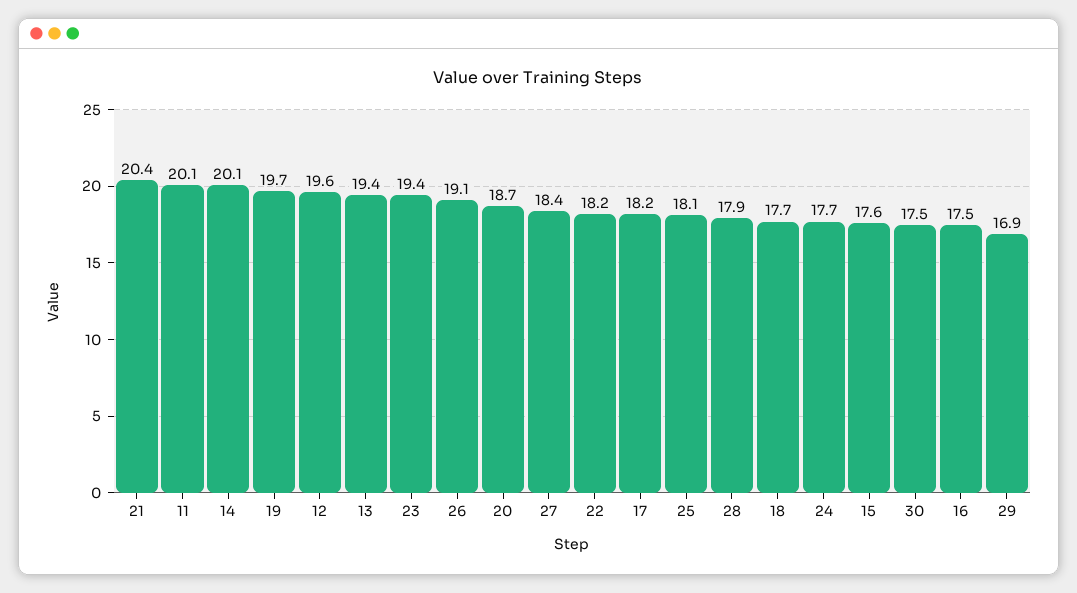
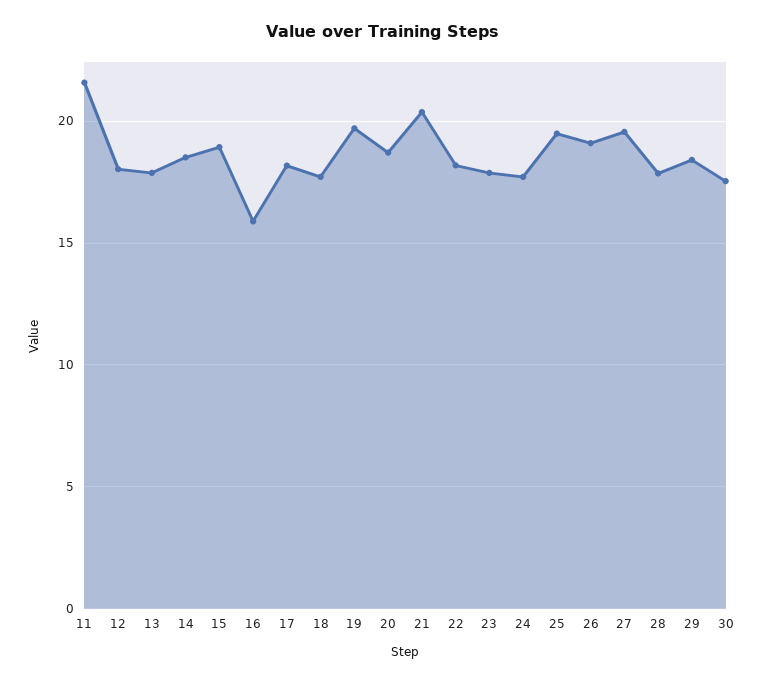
11: 20.1 -> 21.5
14: 20.1 -> 18.5
12: 19.6 -> 18
13: 19.4 -> 18
23: 19.4 -> 18
27: 18.4 -> 19.5
25: 18.1 -> 19.5
15: 17.6 -> 19
16: 17.5 -> 16
29: 16.9 -> 18.5

